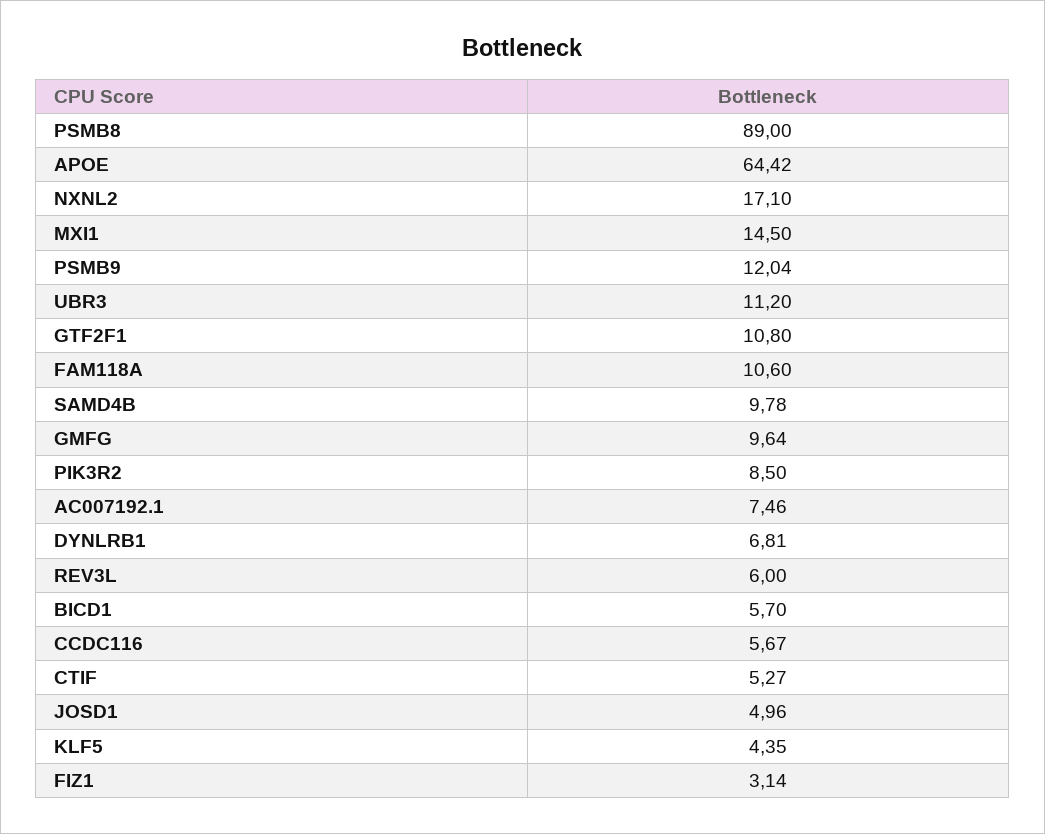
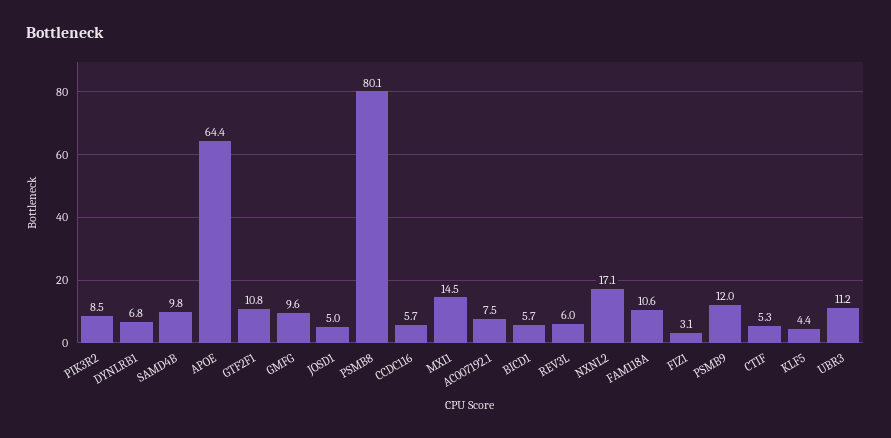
PSMB8: 89 -> 80.1

